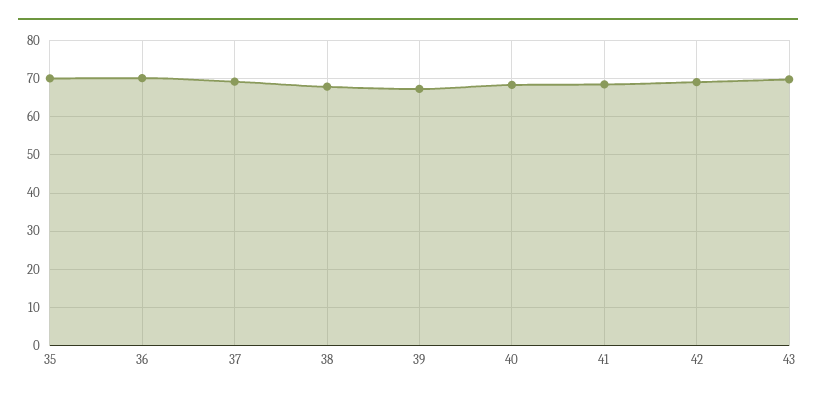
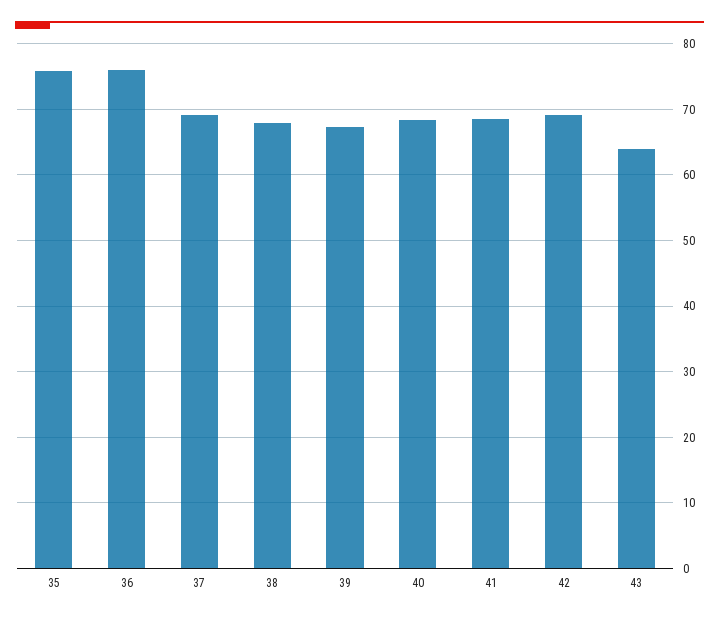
35: 70 -> 76
36: 70 -> 76
43: 70 -> 64

